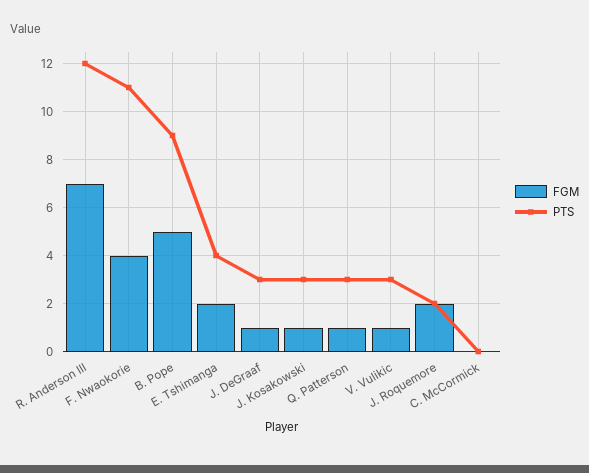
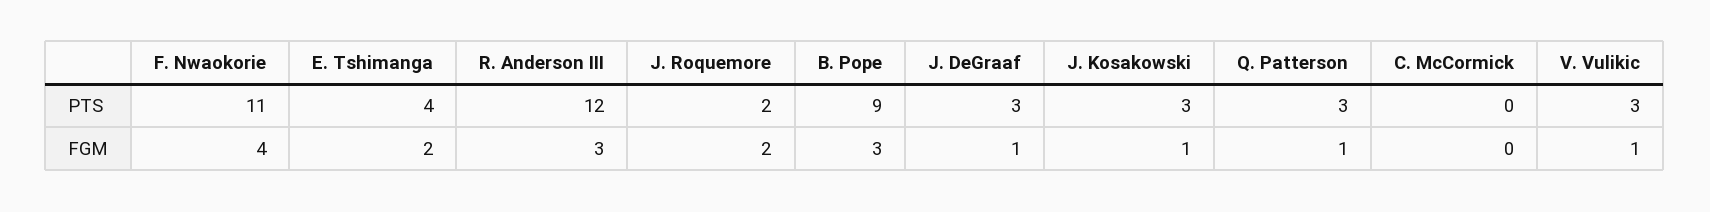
FGM, R. Anderson III: 7 -> 3
FGM, B. Pope: 5 -> 3

